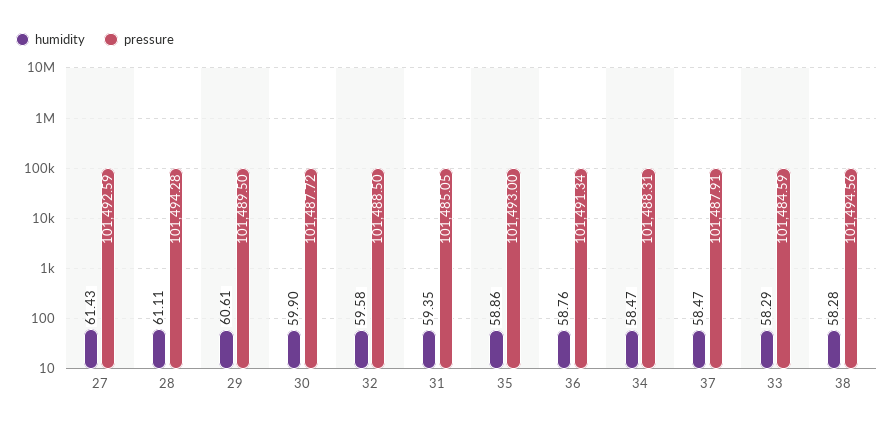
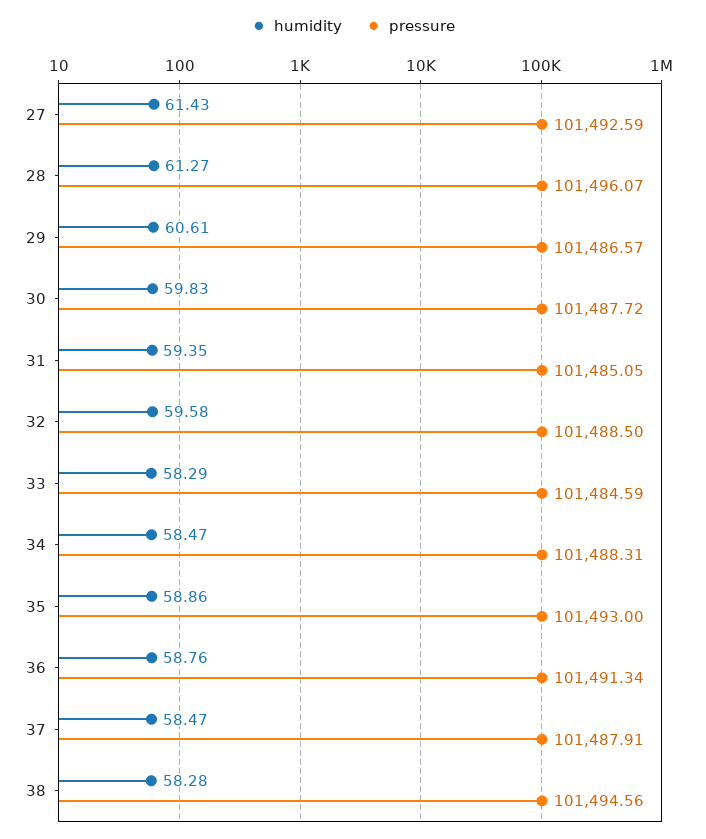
humidity, 28: 61.11 -> 61.27
pressure, 28: 101494.28 -> 101496.07
pressure, 29: 101489.5 -> 101486.57
humidity, 30: 59.9 -> 59.83

